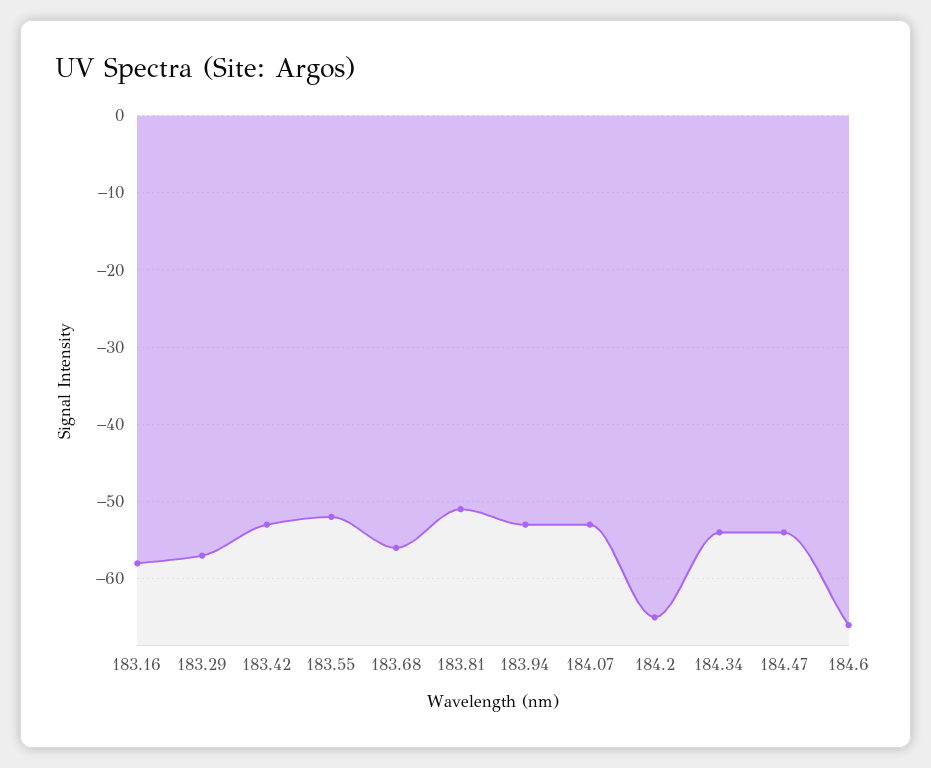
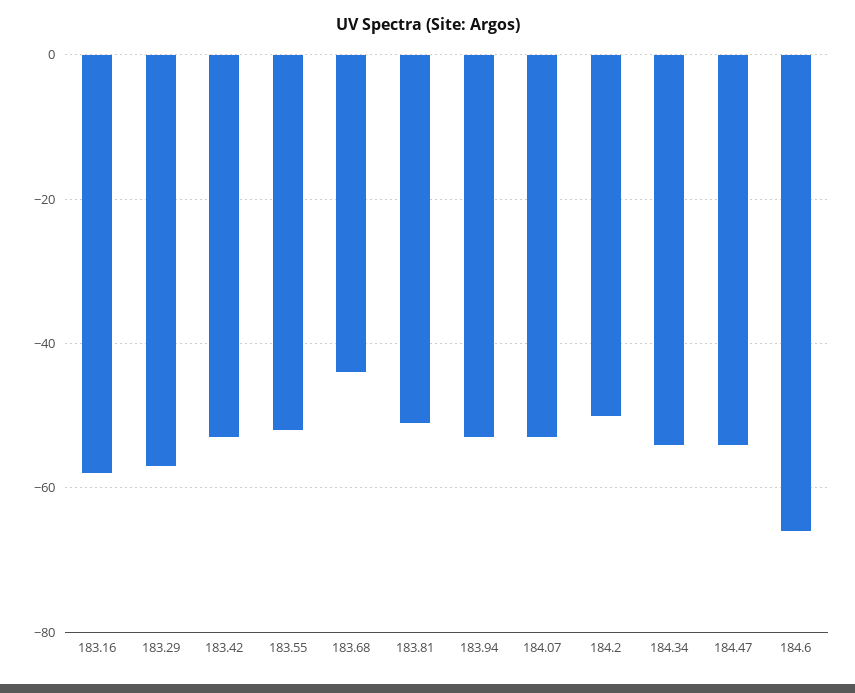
183.68: -56 -> -45
184.2: -65 -> -50

